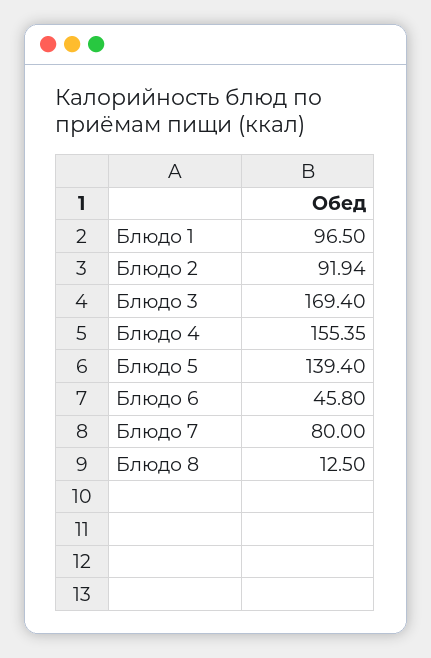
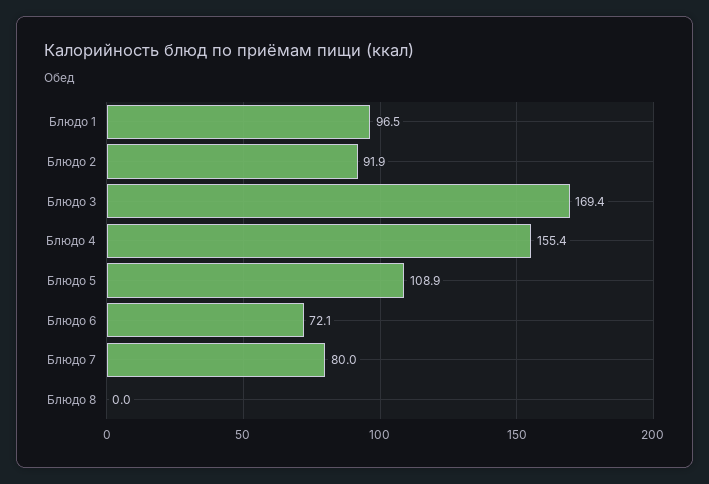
Блюдо 5: 139.4 -> 108.9
Блюдо 6: 45.8 -> 72.1
Блюдо 8: 12.5 -> 0

